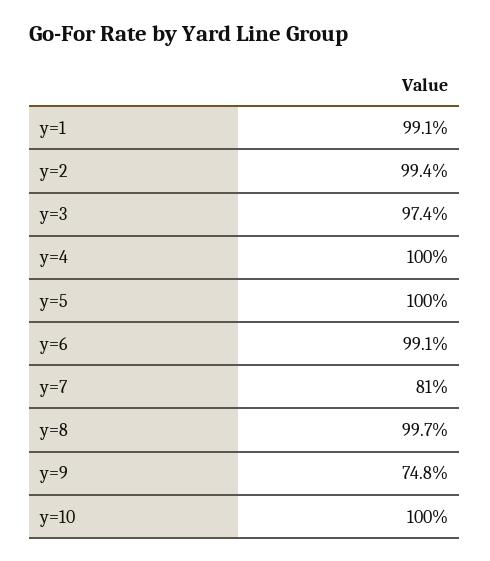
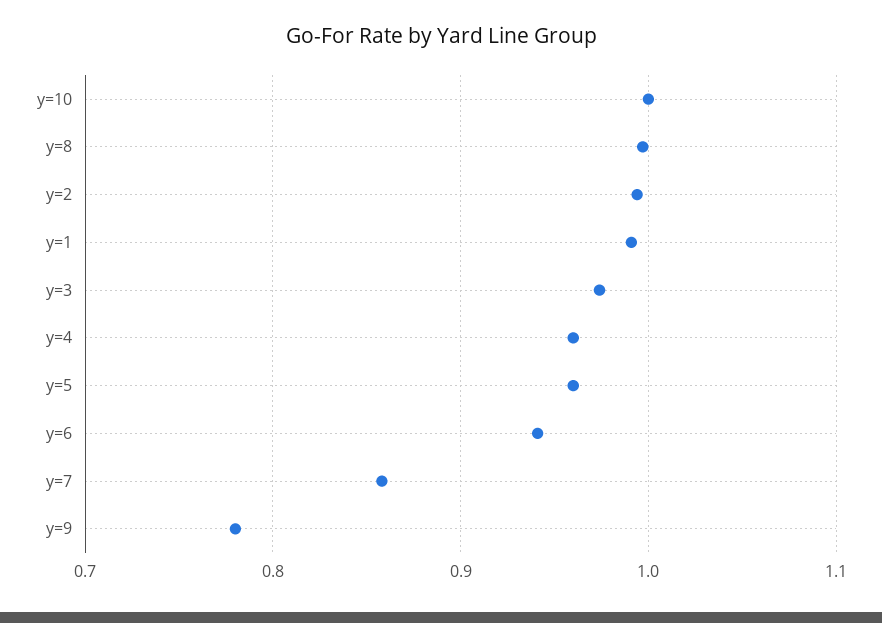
y=4: 1 -> 0.96
y=5: 1 -> 0.96
y=6: 0.991 -> 0.94
y=7: 0.81 -> 0.86
y=9: 0.748 -> 0.78

